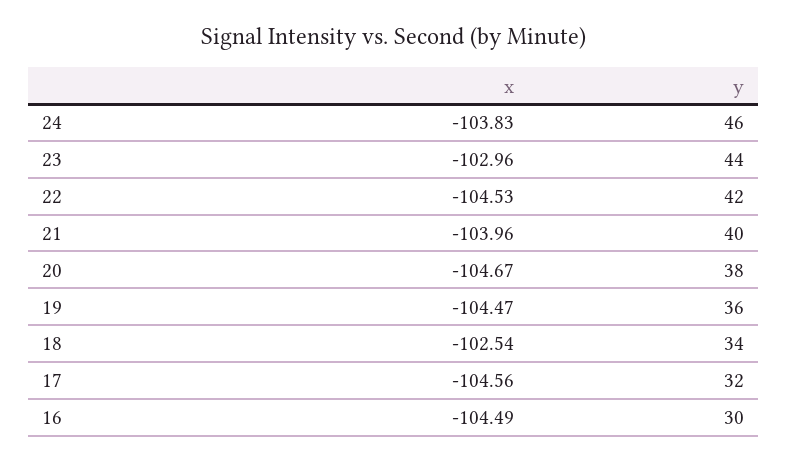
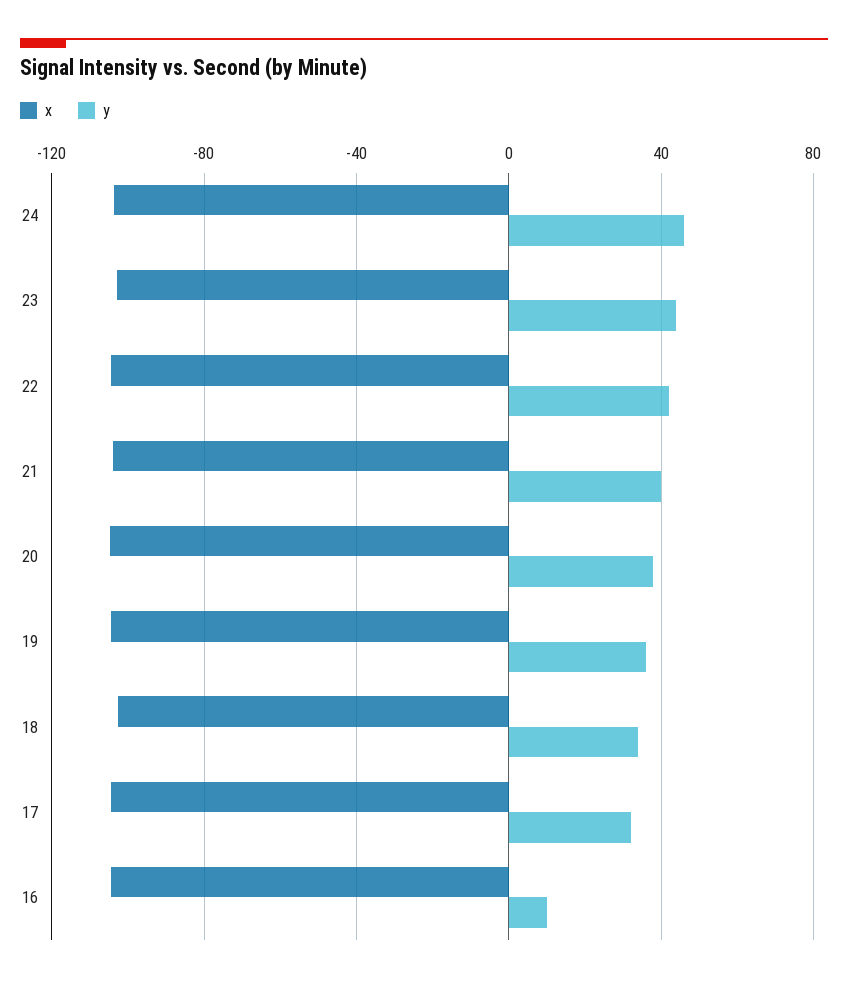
y, 16: 30 -> 10

